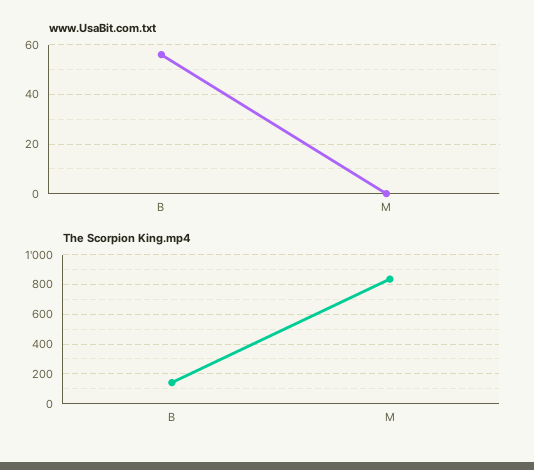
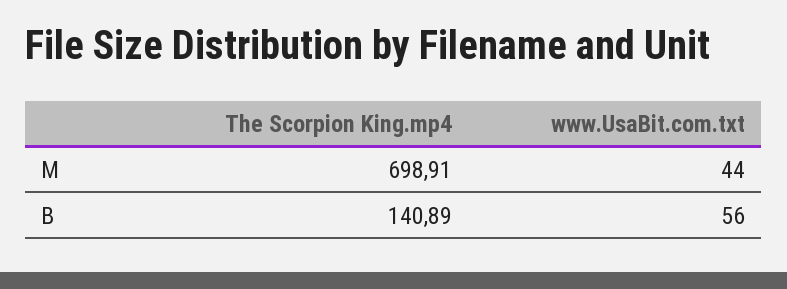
www.UsaBit.com.txt, M: 0 -> 44
The Scorpion King.mp4, M: 850 -> 698.91

